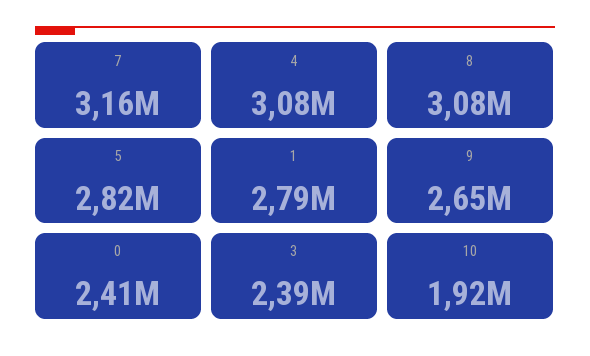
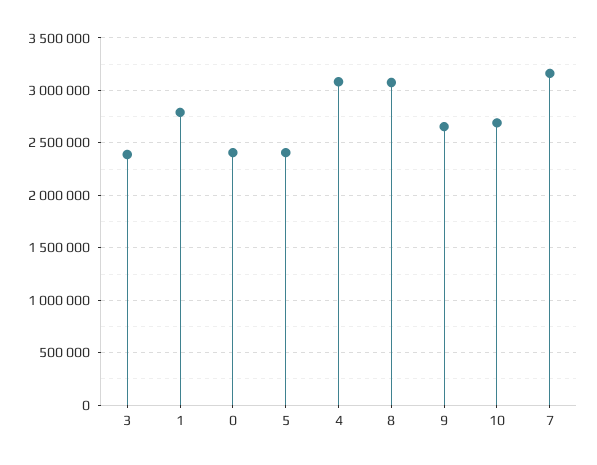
5: 2820000 -> 2400000
10: 1920000 -> 2700000

